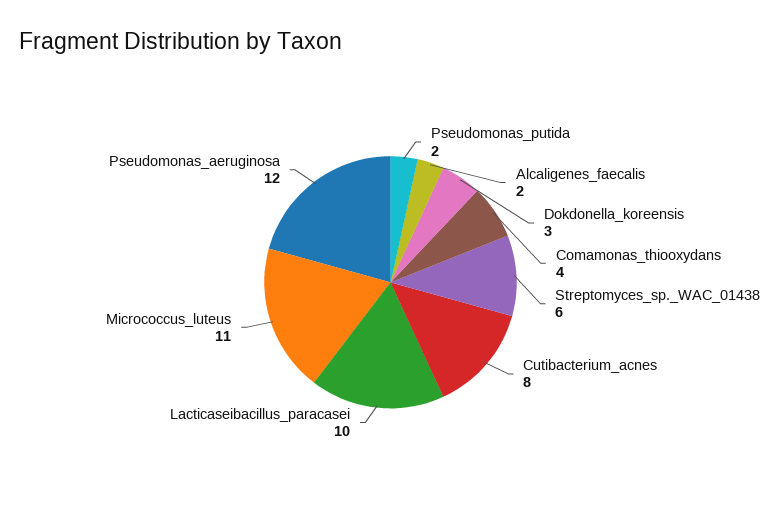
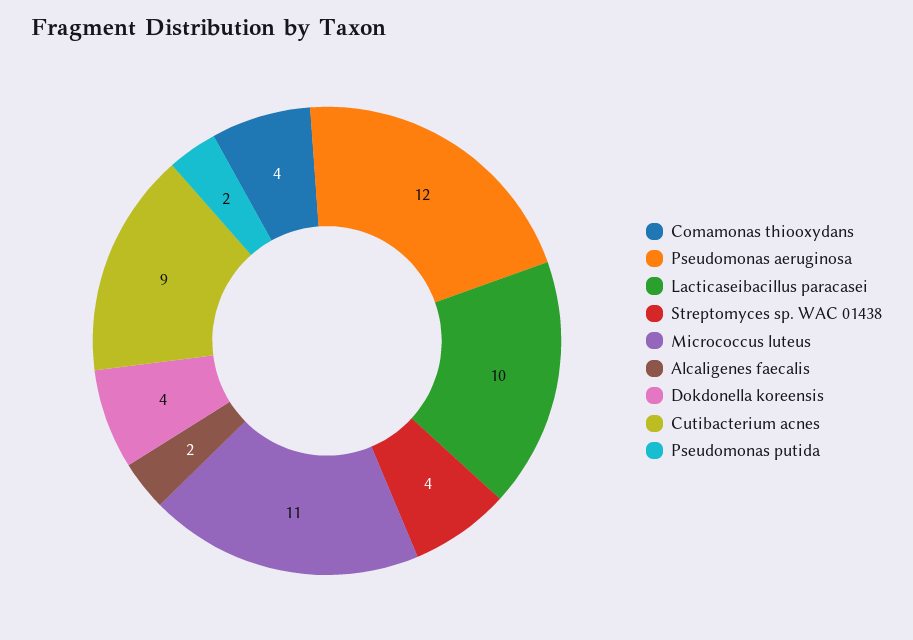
Dokdonella_koreensis: 3 -> 4
Streptomyces_sp._WAC_01438: 6 -> 4
Cutibacterium_acnes: 8 -> 9

